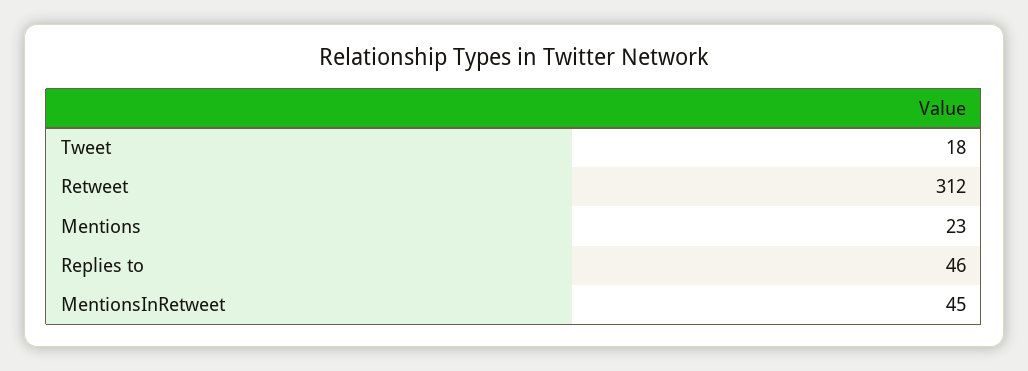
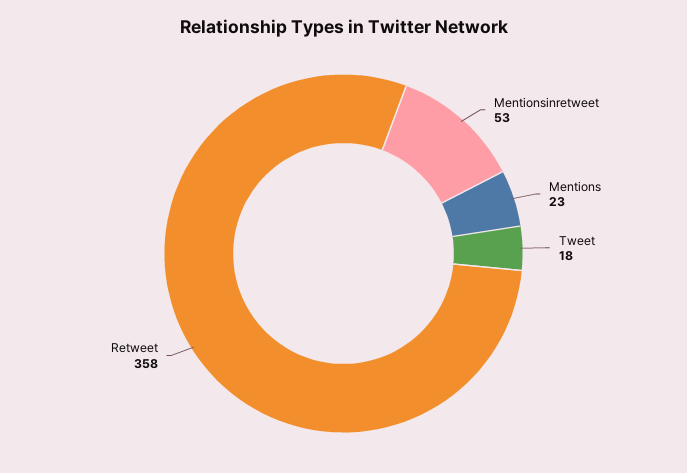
Retweet: 312 -> 358
Replies to: 46 -> none
MentionsInRetweet: 45 -> 53

